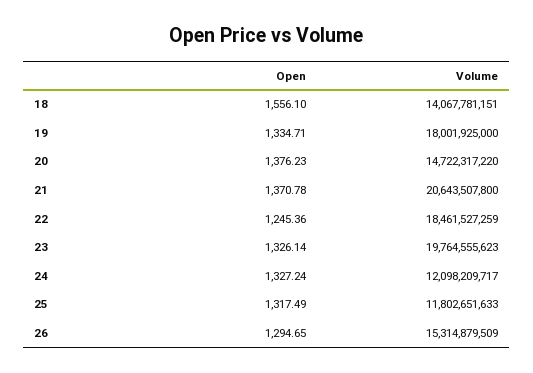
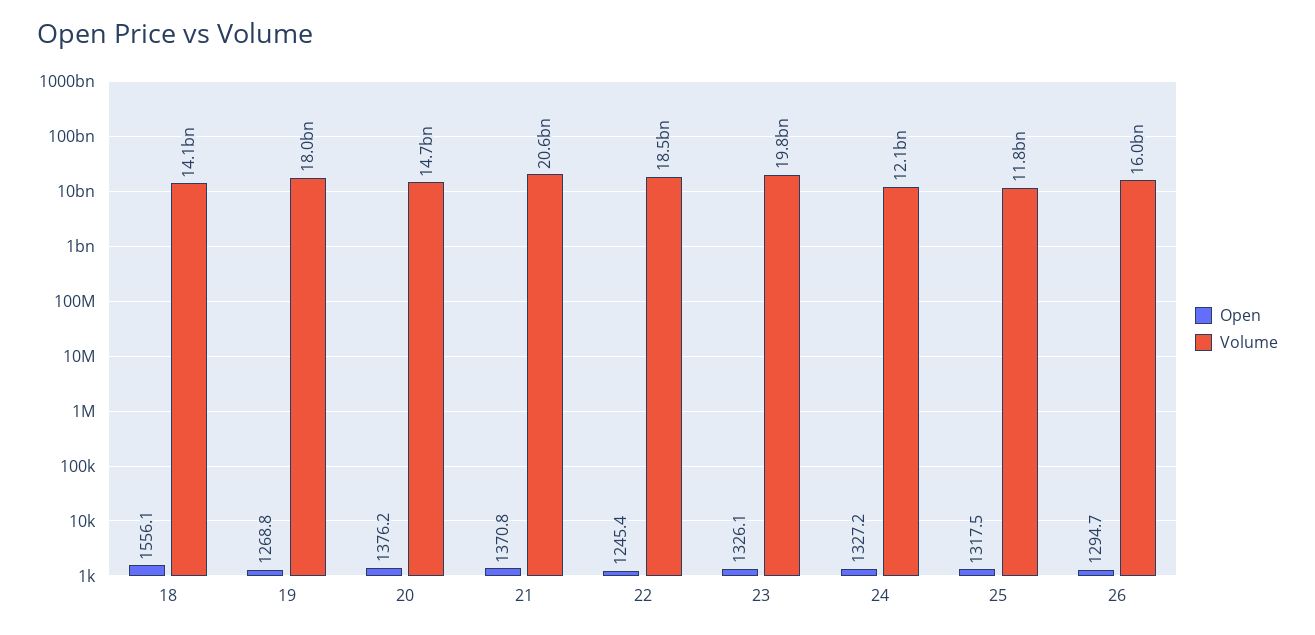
Open, 19: 1334.71 -> 1268.8
Volume, 26: 15314879509 -> 16000000000

